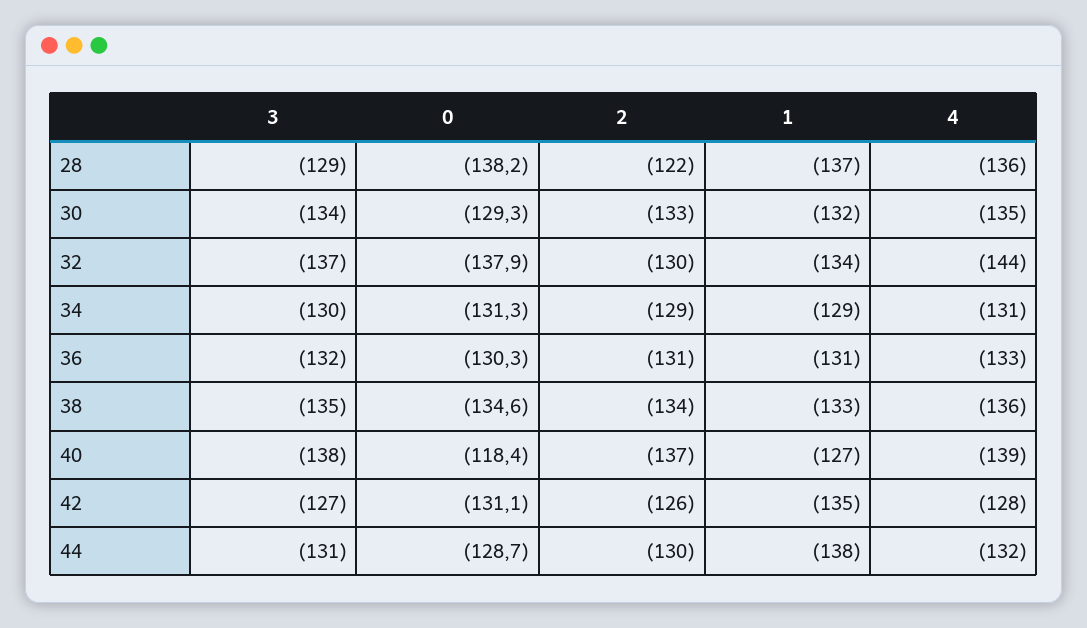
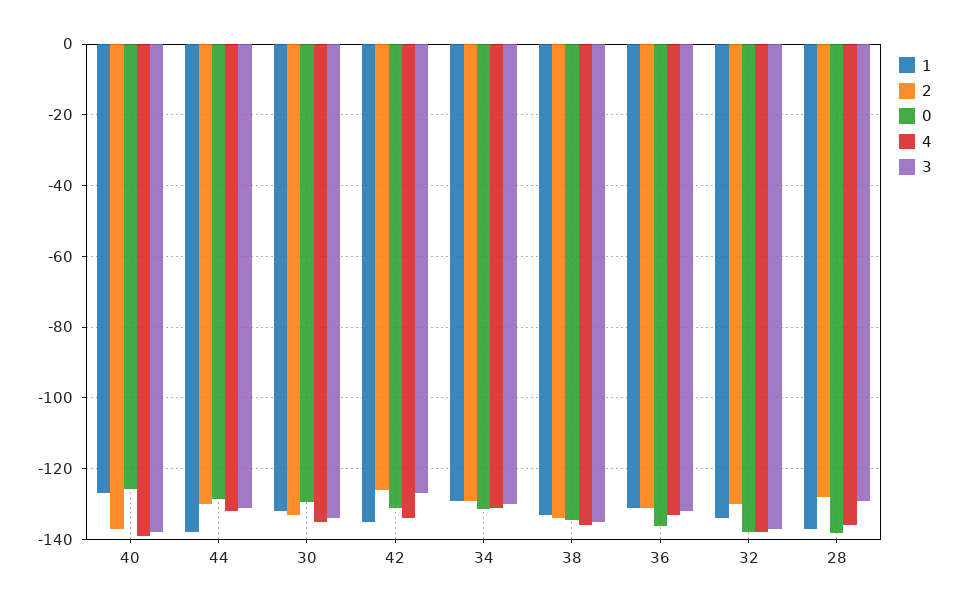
2, 28: -122 -> -128
4, 32: -144 -> -138
0, 36: -130.3 -> -136
0, 40: -118.4 -> -126
4, 42: -128 -> -134

